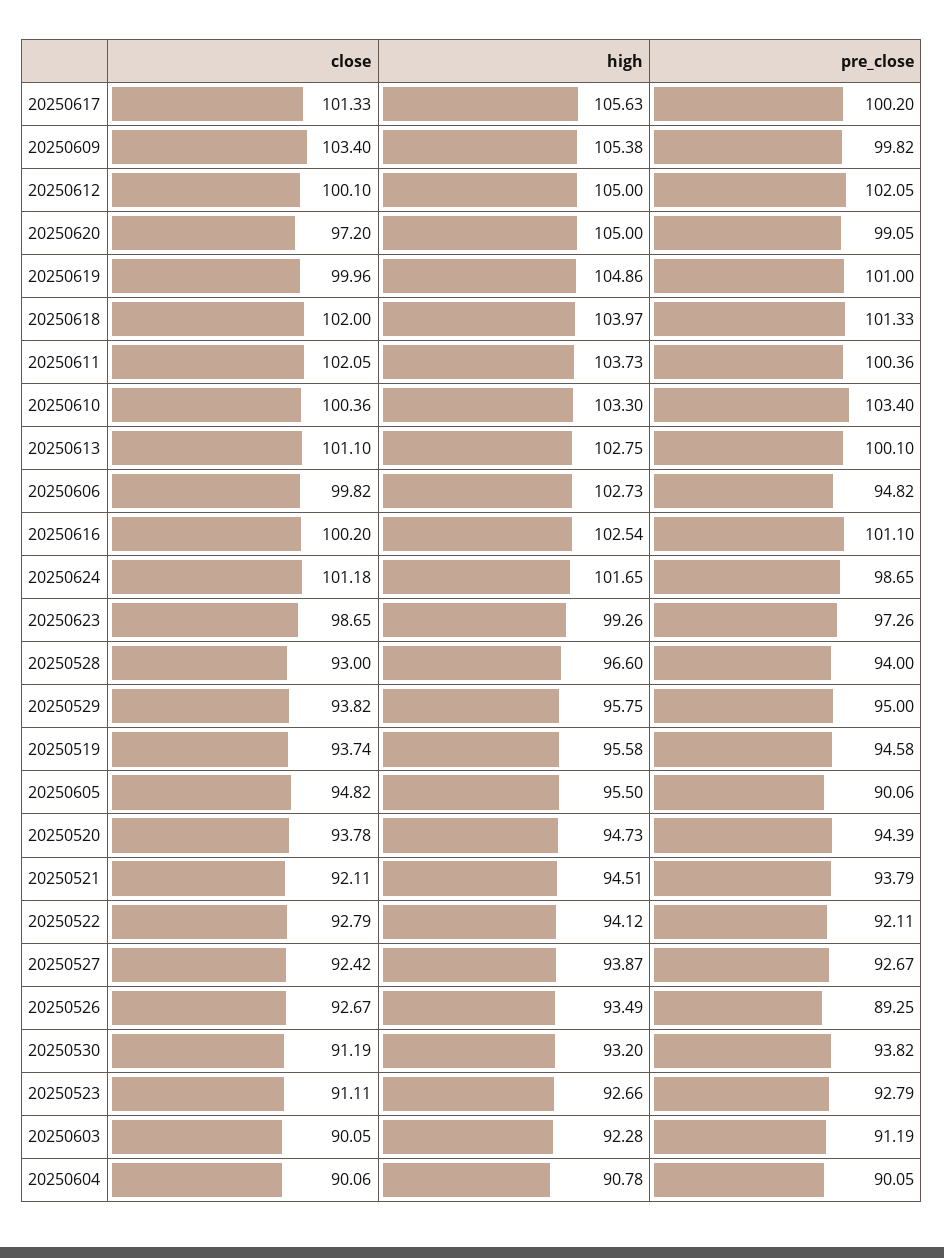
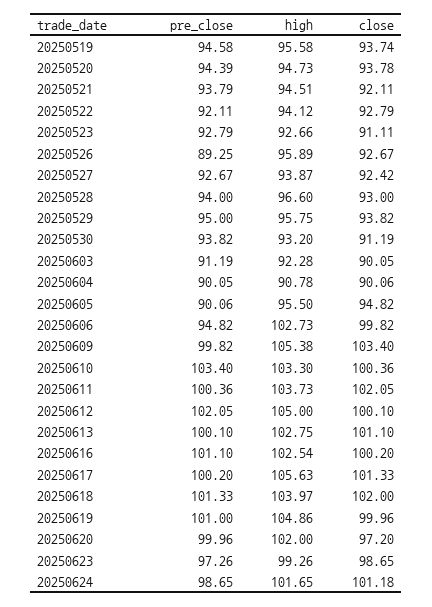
high, 20250620: 105 -> 102
pre_close, 20250620: 99.05 -> 99.96
high, 20250526: 93.49 -> 95.89

